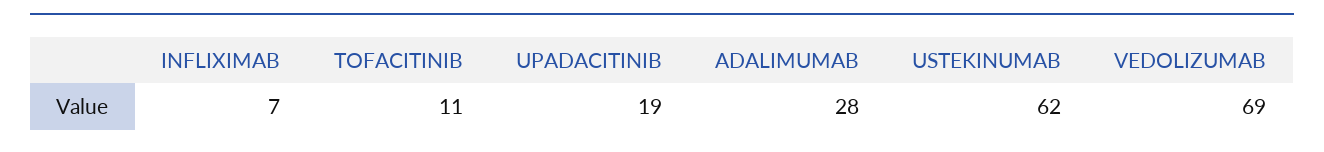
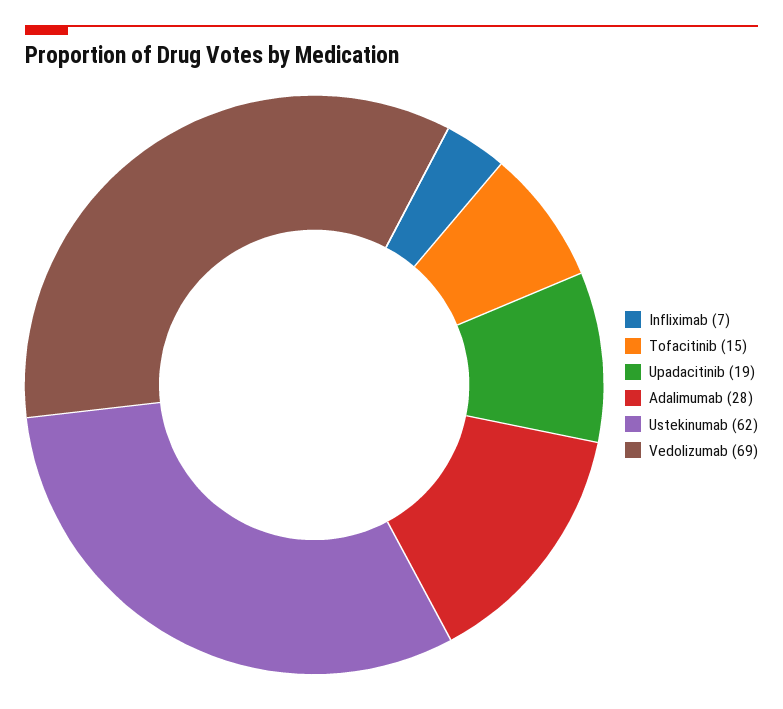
TOFACITINIB: 11 -> 15

